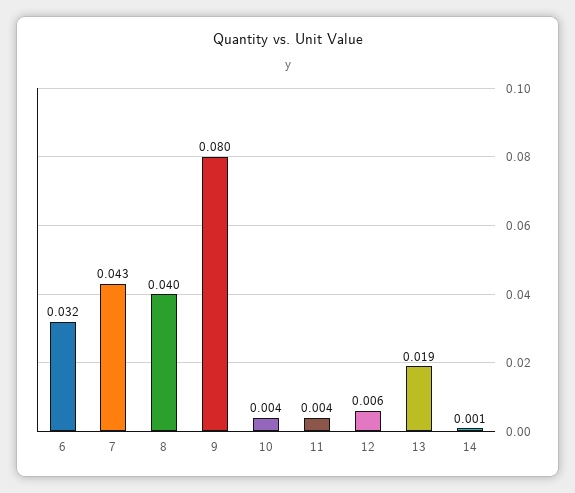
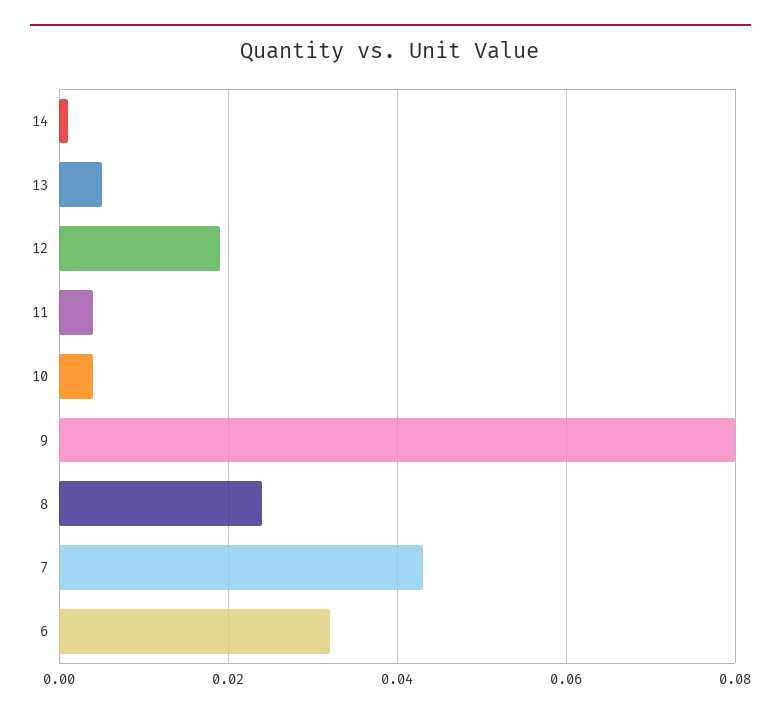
8: 0.04 -> 0.025
12: 0.006 -> 0.02
13: 0.019 -> 0.005

